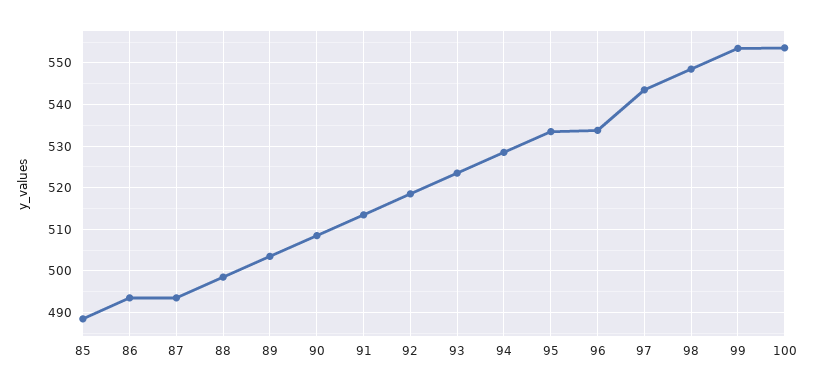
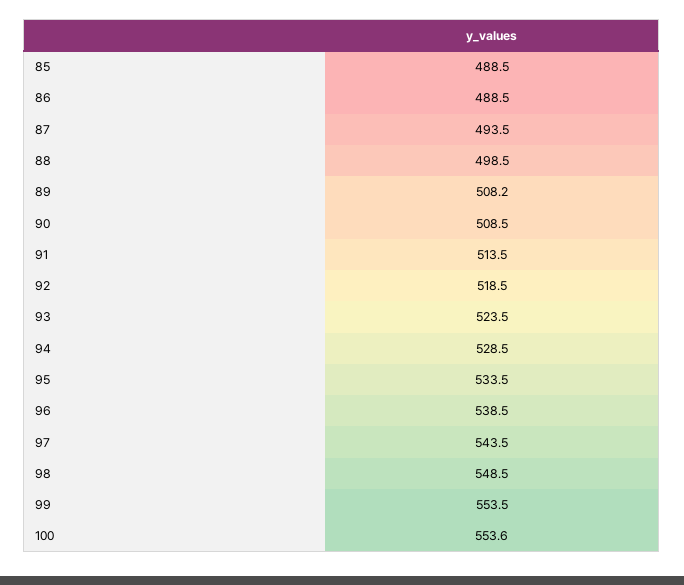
86: 494 -> 488.5
89: 504 -> 508.2
96: 534 -> 538.5

